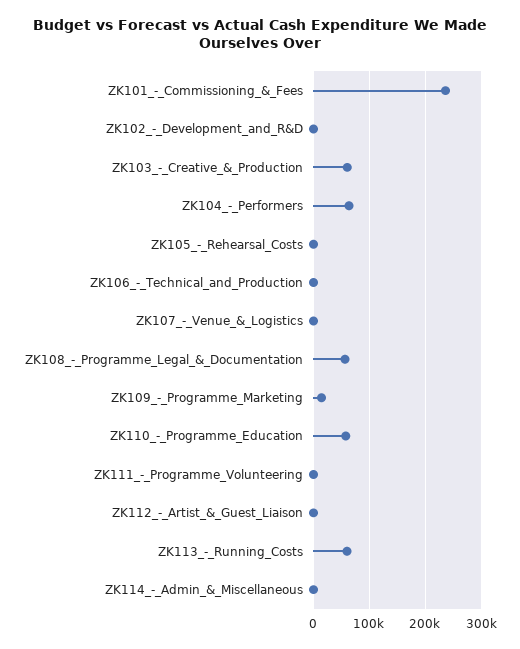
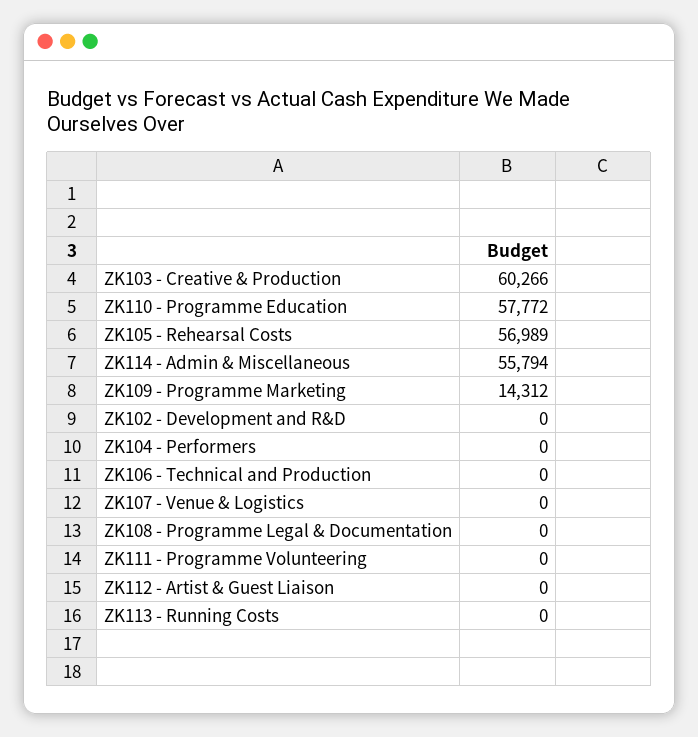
ZK101_-_Commissioning_&_Fees: 240000 -> none
ZK104_-_Performers: 60000 -> 0
ZK105_-_Rehearsal_Costs: 0 -> 56989
ZK108_-_Programme_Legal_&_Documentation: 60000 -> 0
ZK113_-_Running_Costs: 60000 -> 0
ZK114_-_Admin_&_Miscellaneous: 0 -> 55794

